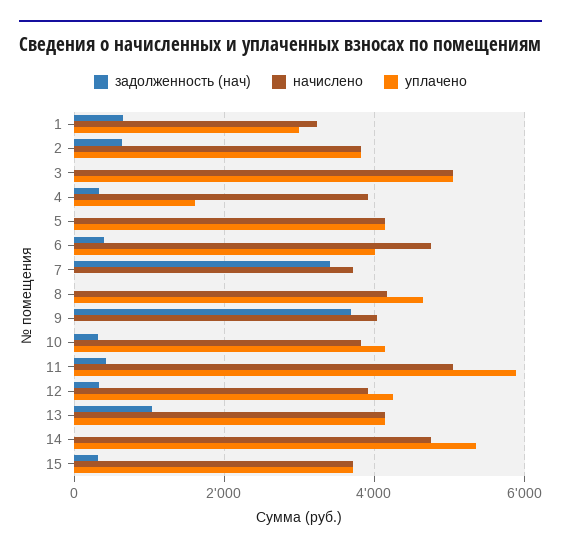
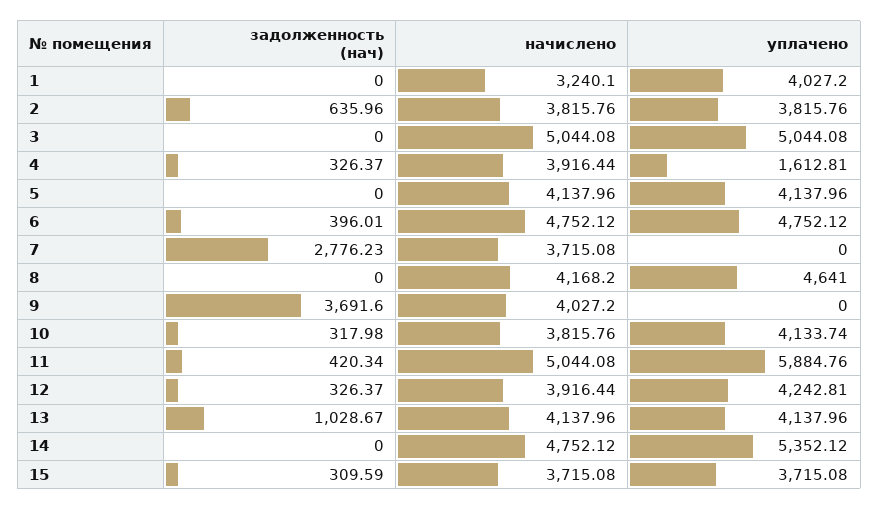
задолженность (нач), 1: 600 -> 0
уплачено, 1: 3000 -> 4027.2
уплачено, 6: 4000 -> 4752.12
задолженность (нач), 7: 3400 -> 2776.23

